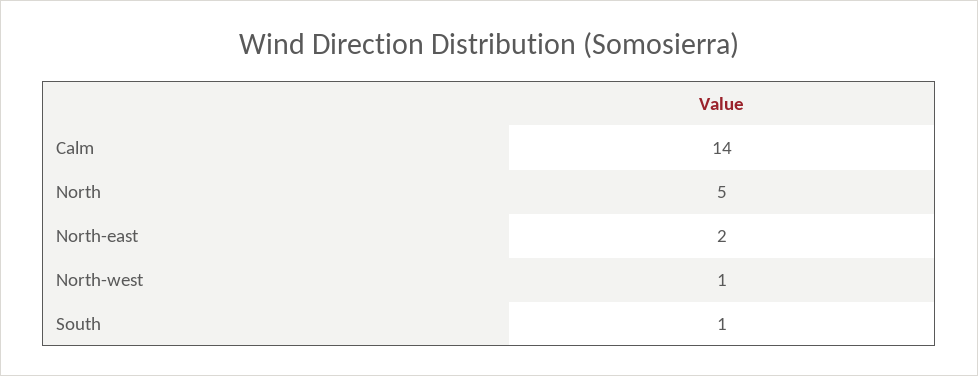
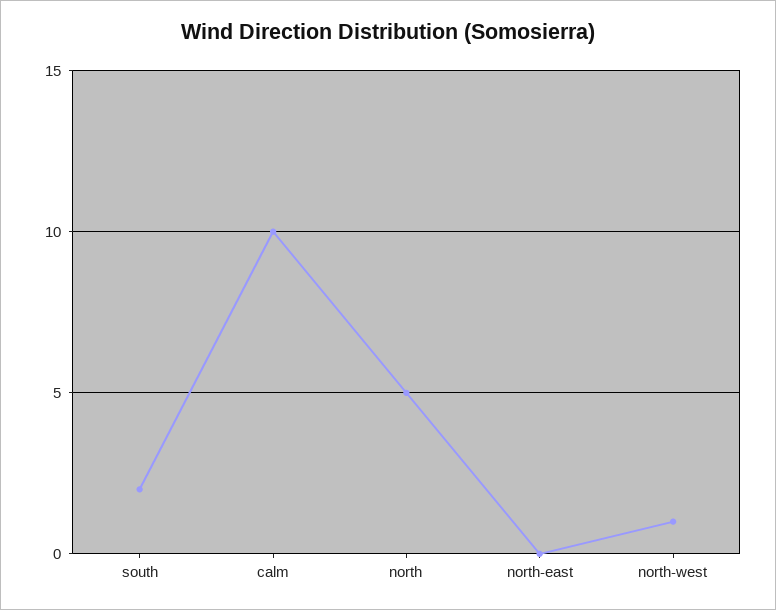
Calm: 14 -> 10
North-east: 2 -> 0
South: 1 -> 2

